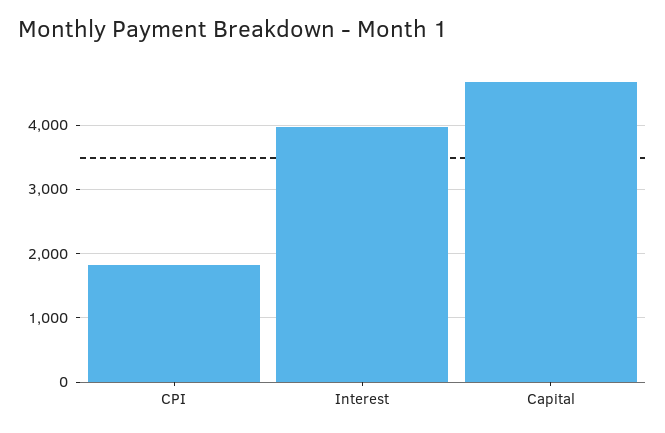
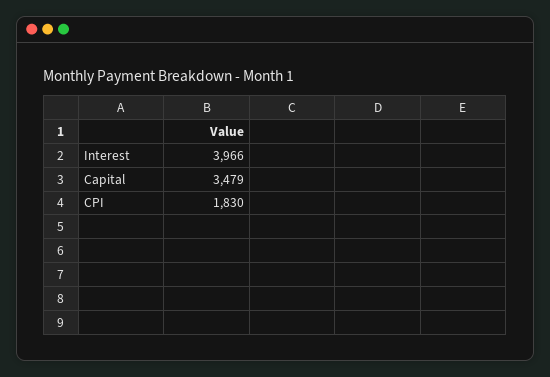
Capital: 4700 -> 3479

